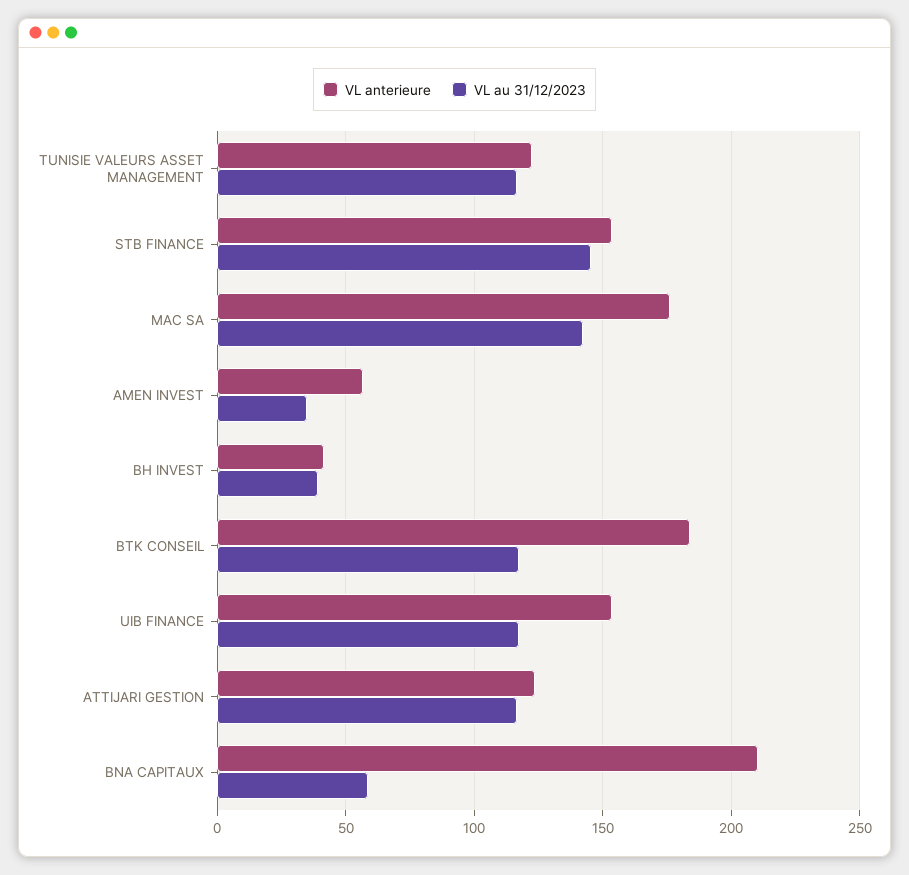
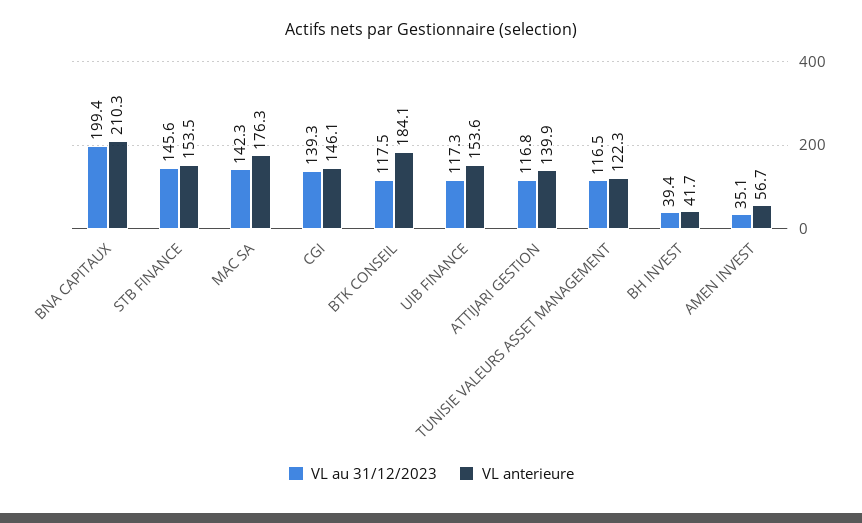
VL anterieure, ATTIJARI GESTION: 125 -> 139.9
VL au 31/12/2023, BNA CAPITAUX: 60 -> 199.4
VL au 31/12/2023, CGI: none -> 139.3
VL anterieure, CGI: none -> 146.1

